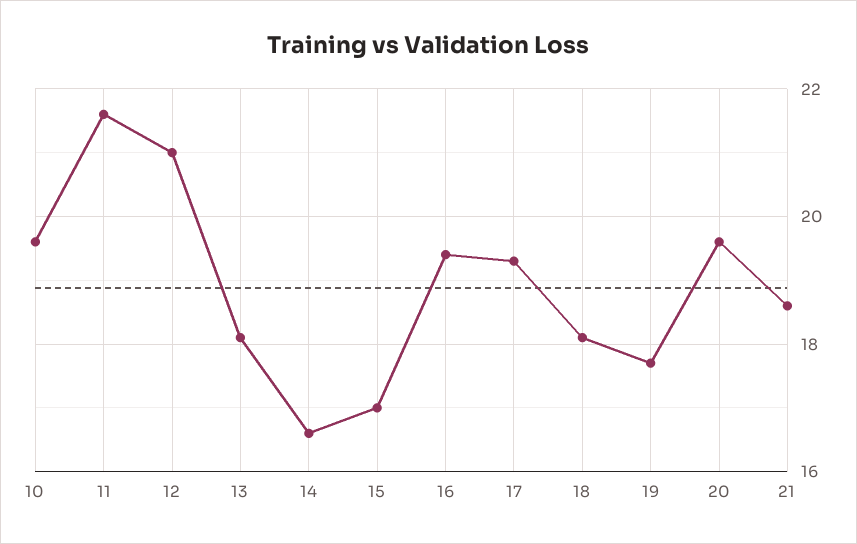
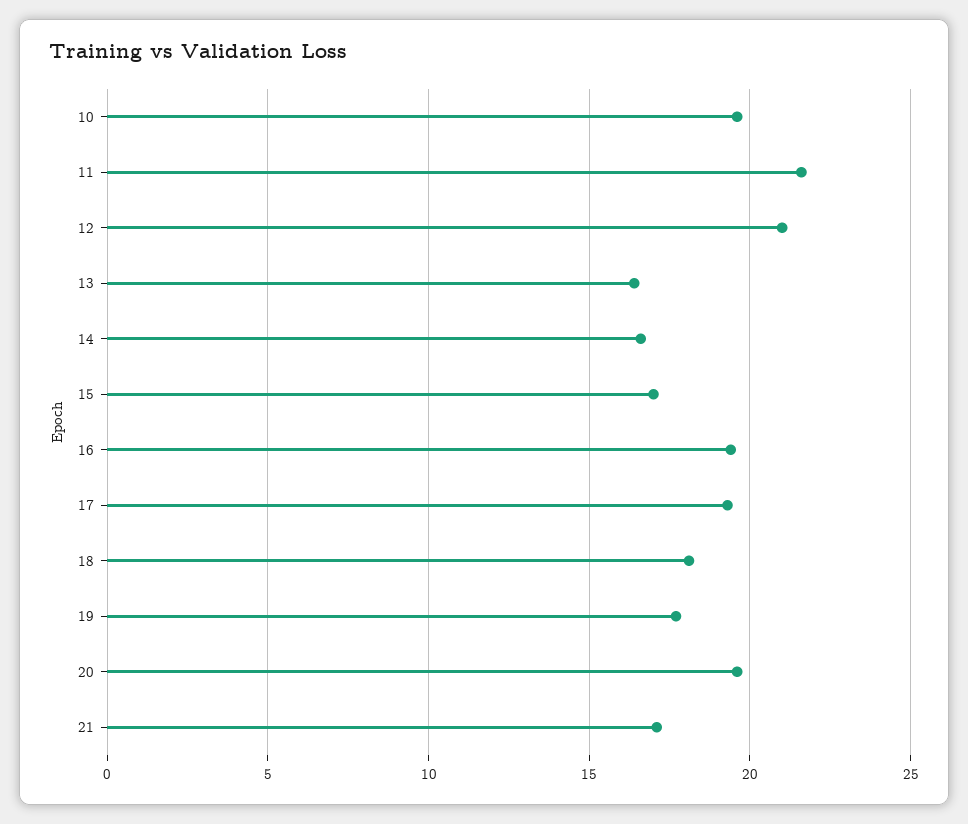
13: 18 -> 16.5
21: 18.5 -> 17

